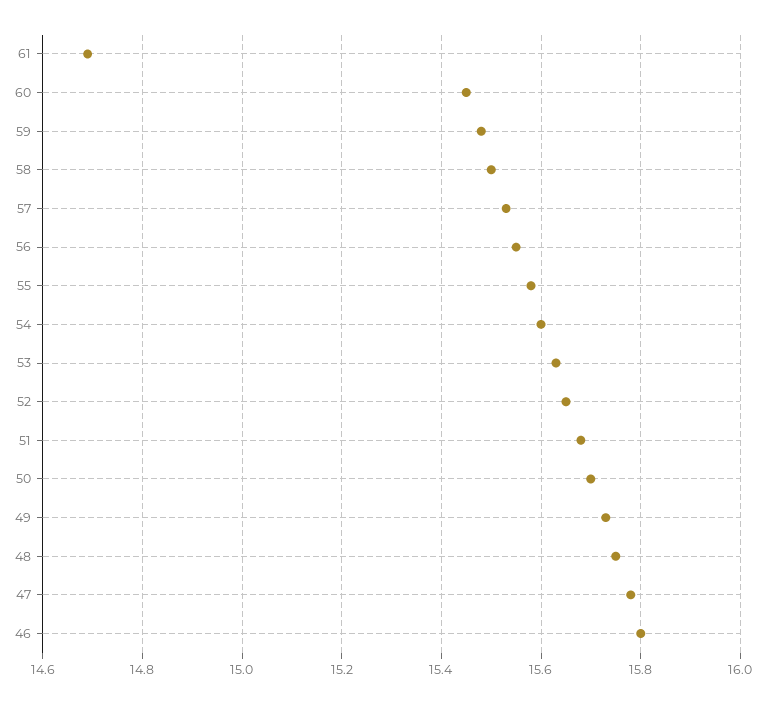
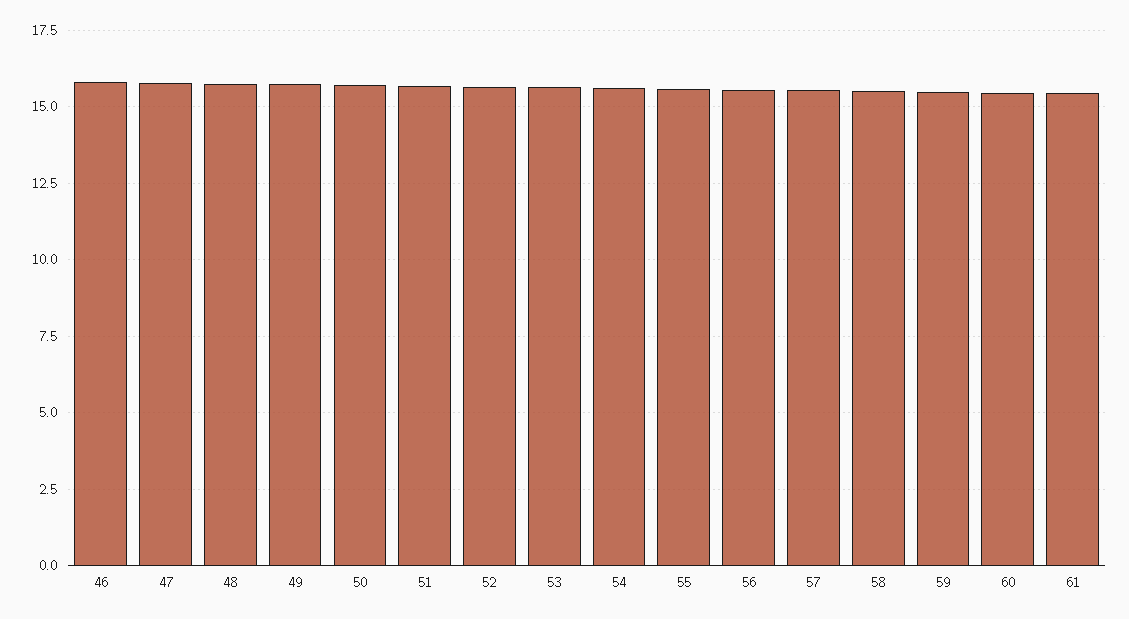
61: 14.7 -> 15.5

